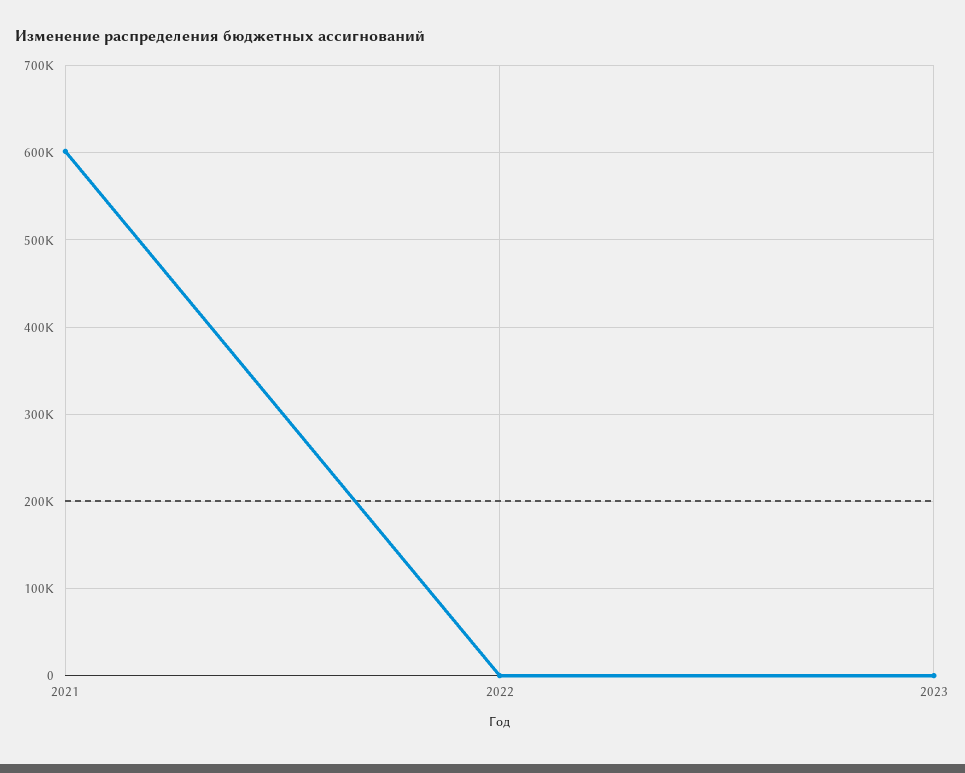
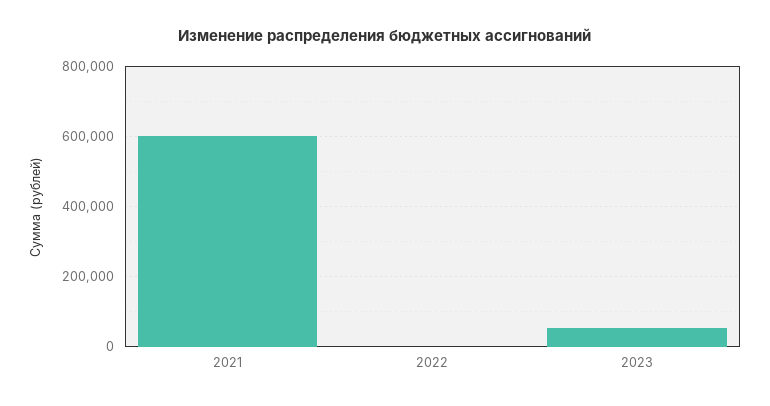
2023: 0 -> 60000

